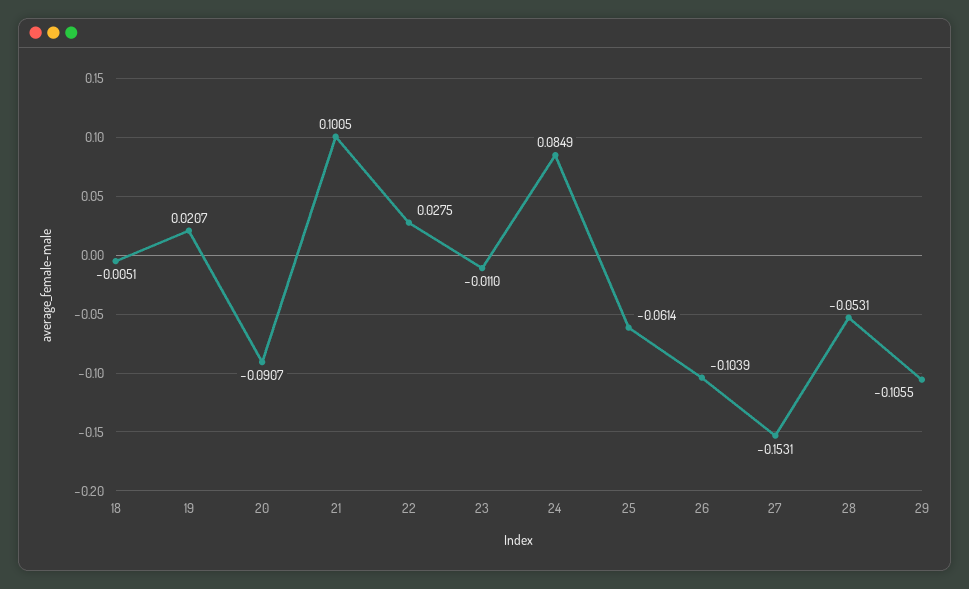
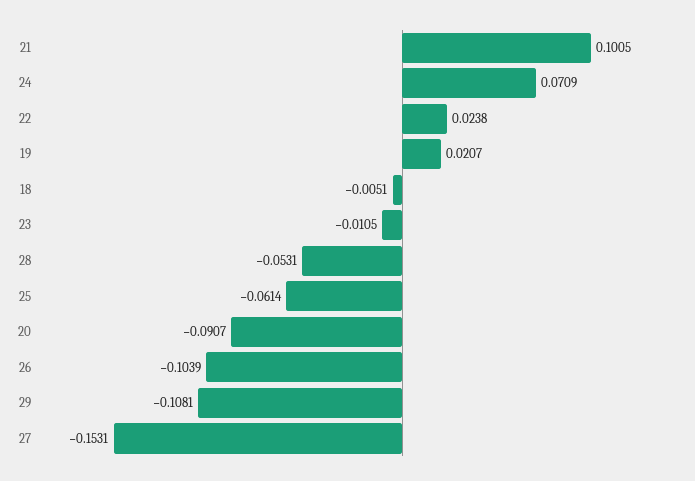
22: 0.0275 -> 0.0238
23: -0.011 -> -0.0105
24: 0.0849 -> 0.0709
29: -0.1055 -> -0.1081

